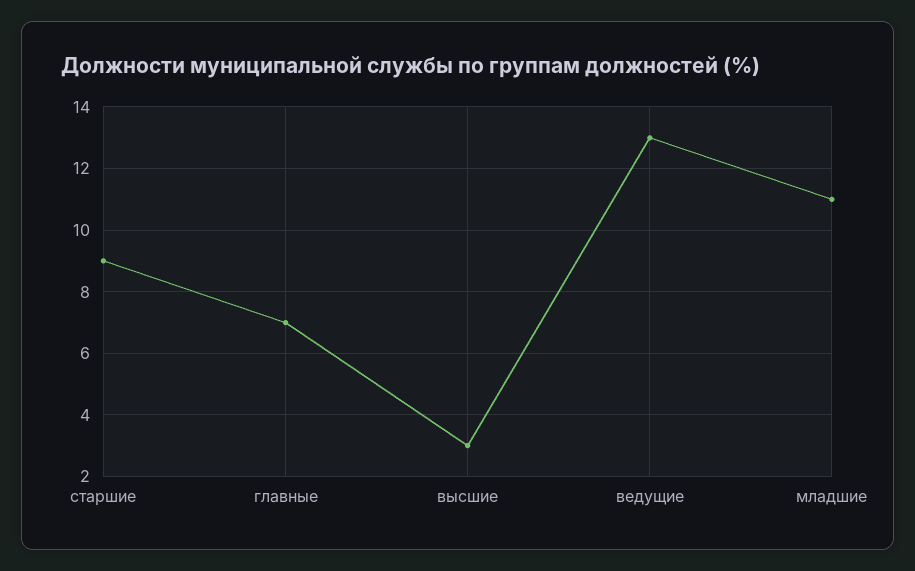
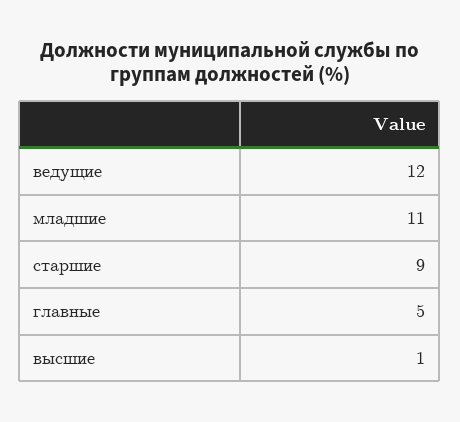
главные: 7 -> 5
высшие: 3 -> 1
ведущие: 13 -> 12

